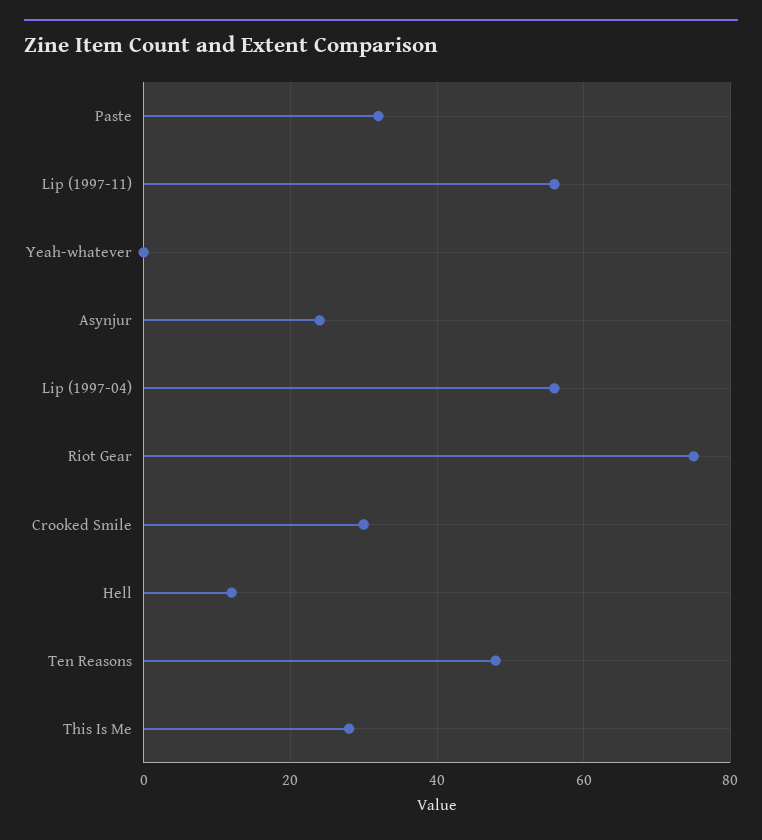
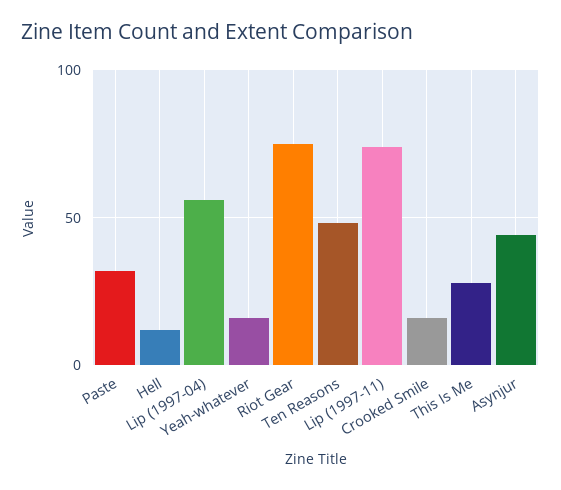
Lip (1997-11): 55 -> 75
Yeah-whatever: 0 -> 15
Asynjur: 25 -> 45
Crooked Smile: 30 -> 15

